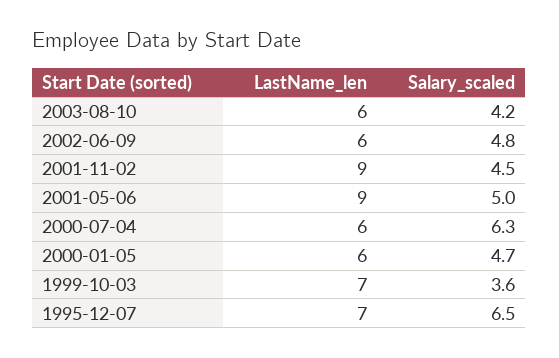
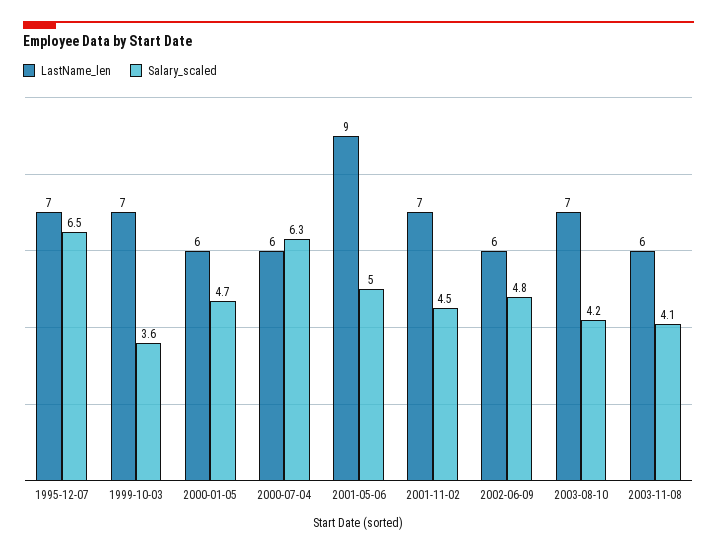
LastName_len, 2003-08-10: 6 -> 7
LastName_len, 2001-11-02: 9 -> 7
LastName_len, 2003-11-08: none -> 6
Salary_scaled, 2003-11-08: none -> 4.1

